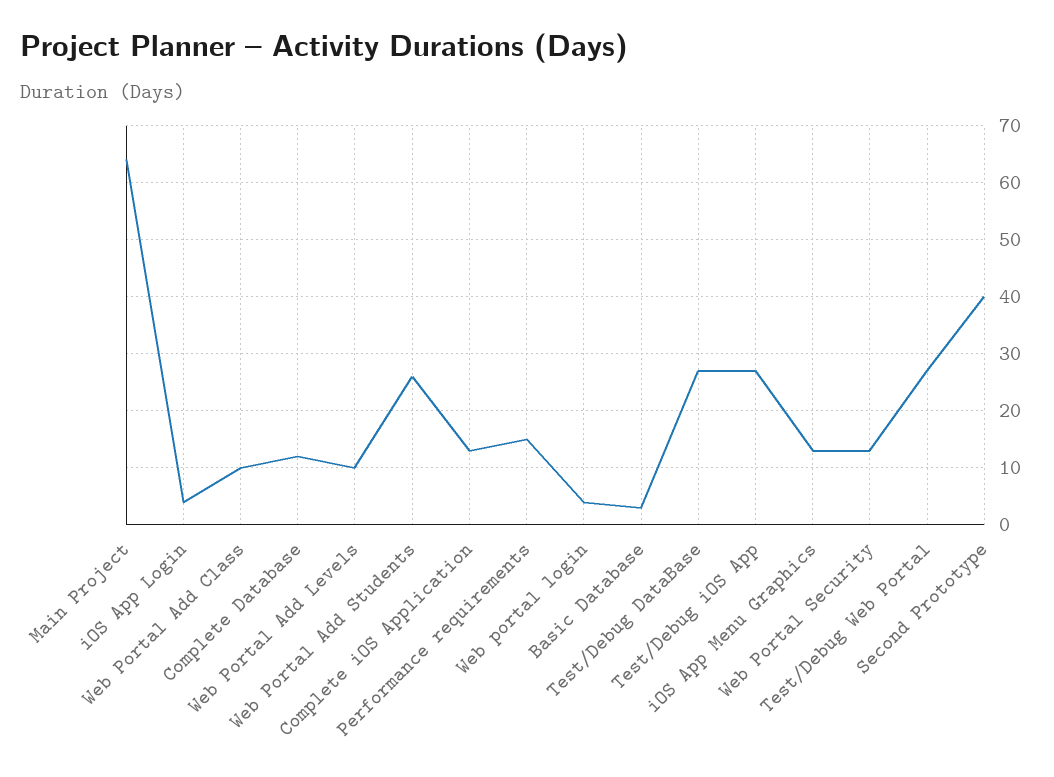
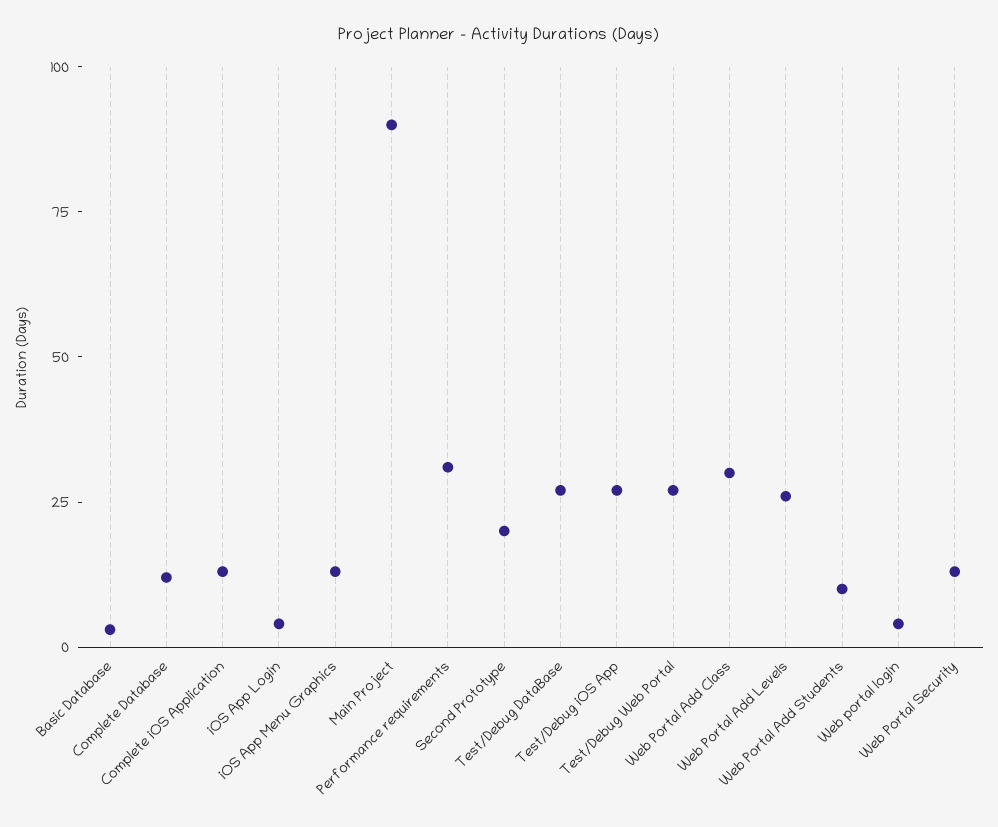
Main Project: 65 -> 90
Web Portal Add Class: 10 -> 30
Web Portal Add Levels: 10 -> 25
Web Portal Add Students: 25 -> 10
Performance requirements: 15 -> 30
Second Prototype: 40 -> 20

